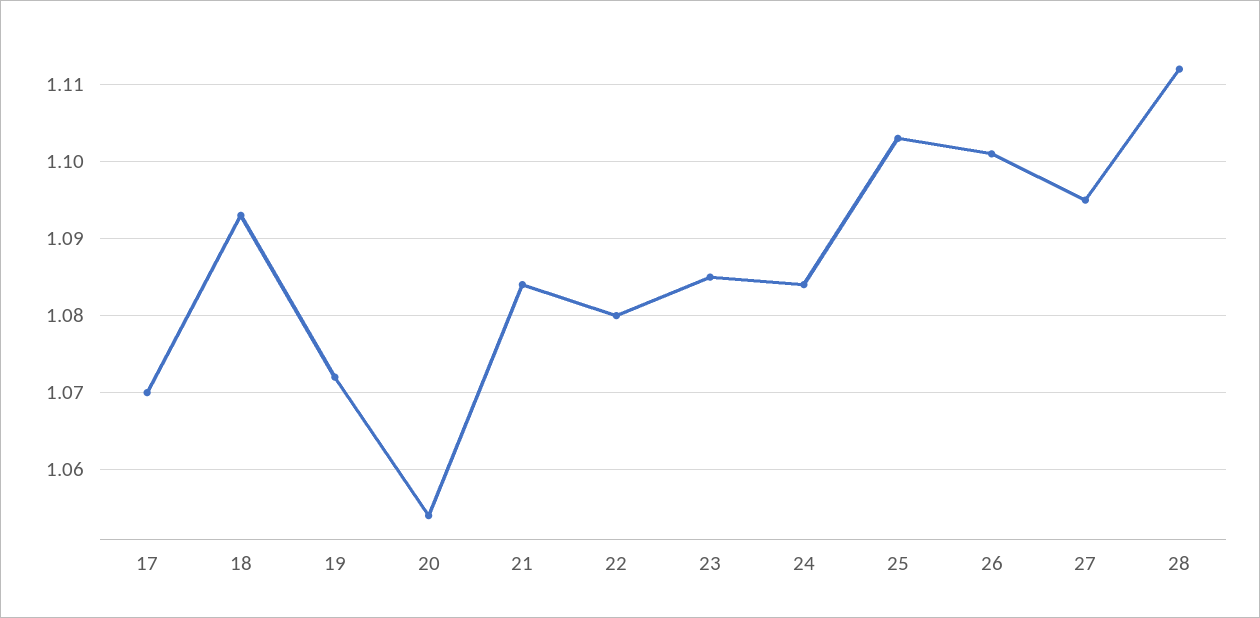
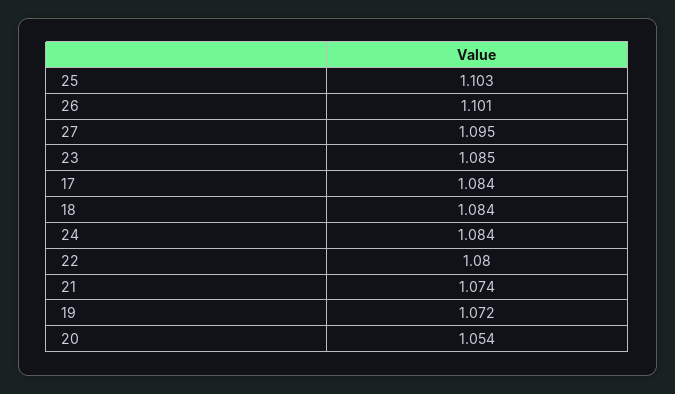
17: 1.07 -> 1.084
18: 1.093 -> 1.084
21: 1.084 -> 1.074
28: 1.112 -> none

